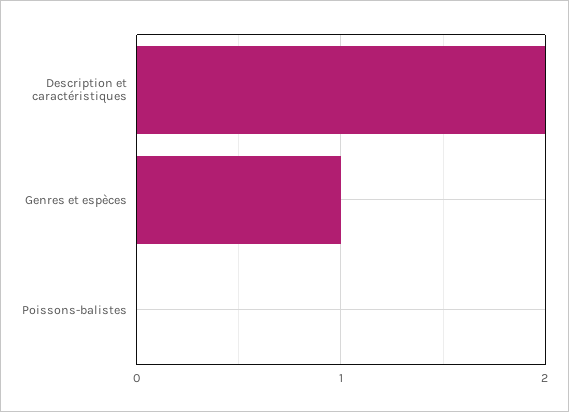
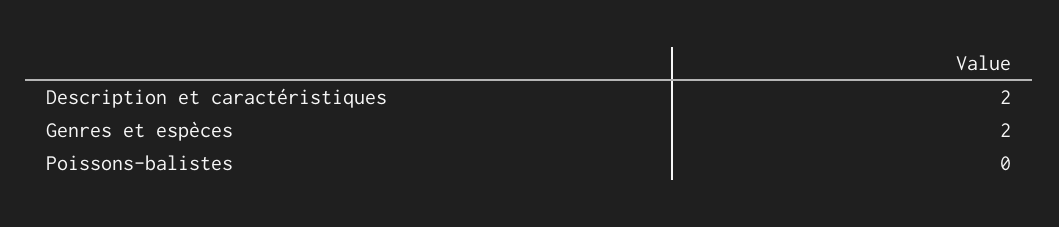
Genres et espèces: 1 -> 2

